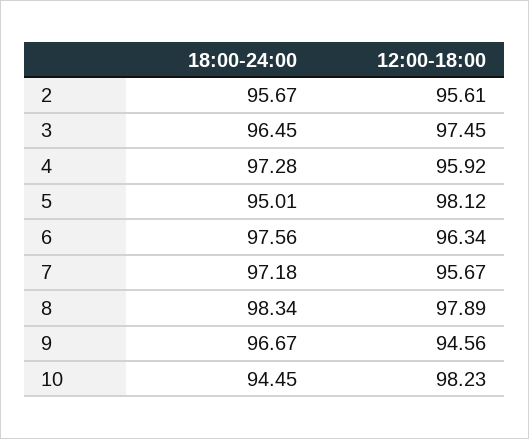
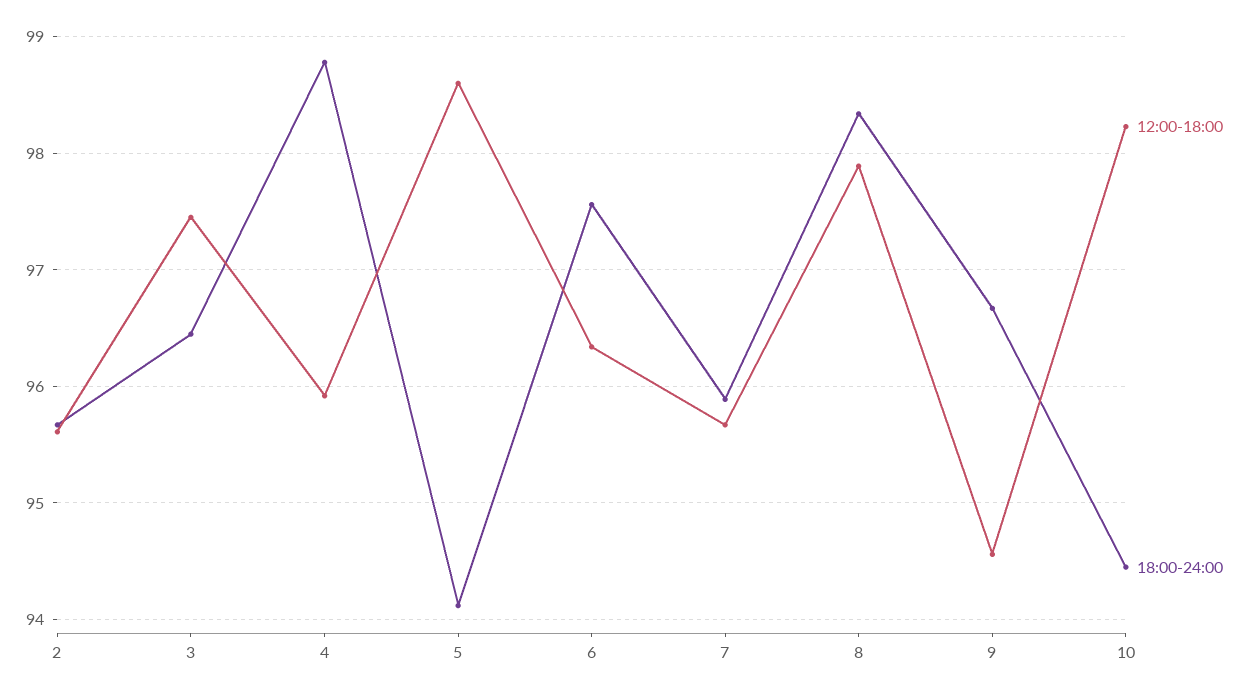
18:00-24:00, 4: 97.28 -> 98.8
18:00-24:00, 5: 95.01 -> 94.1
12:00-18:00, 5: 98.12 -> 98.6
18:00-24:00, 7: 97.18 -> 95.9

